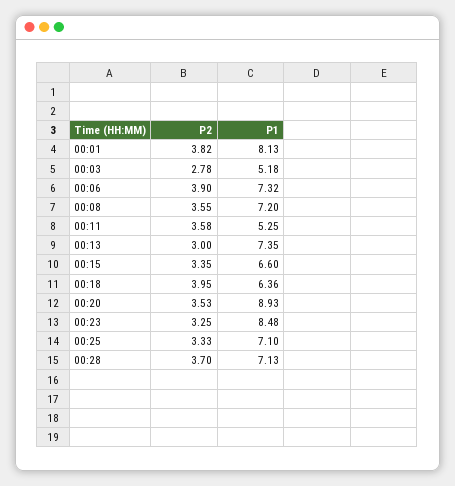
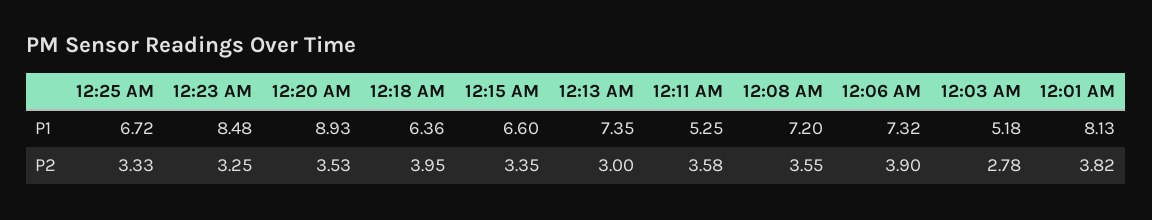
P1, 00:25: 7.1 -> 6.72
P2, 00:28: 3.7 -> none
P1, 00:28: 7.13 -> none

